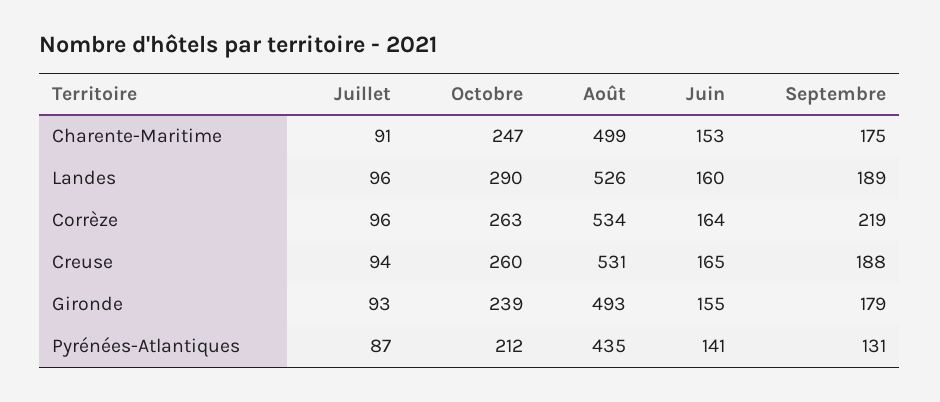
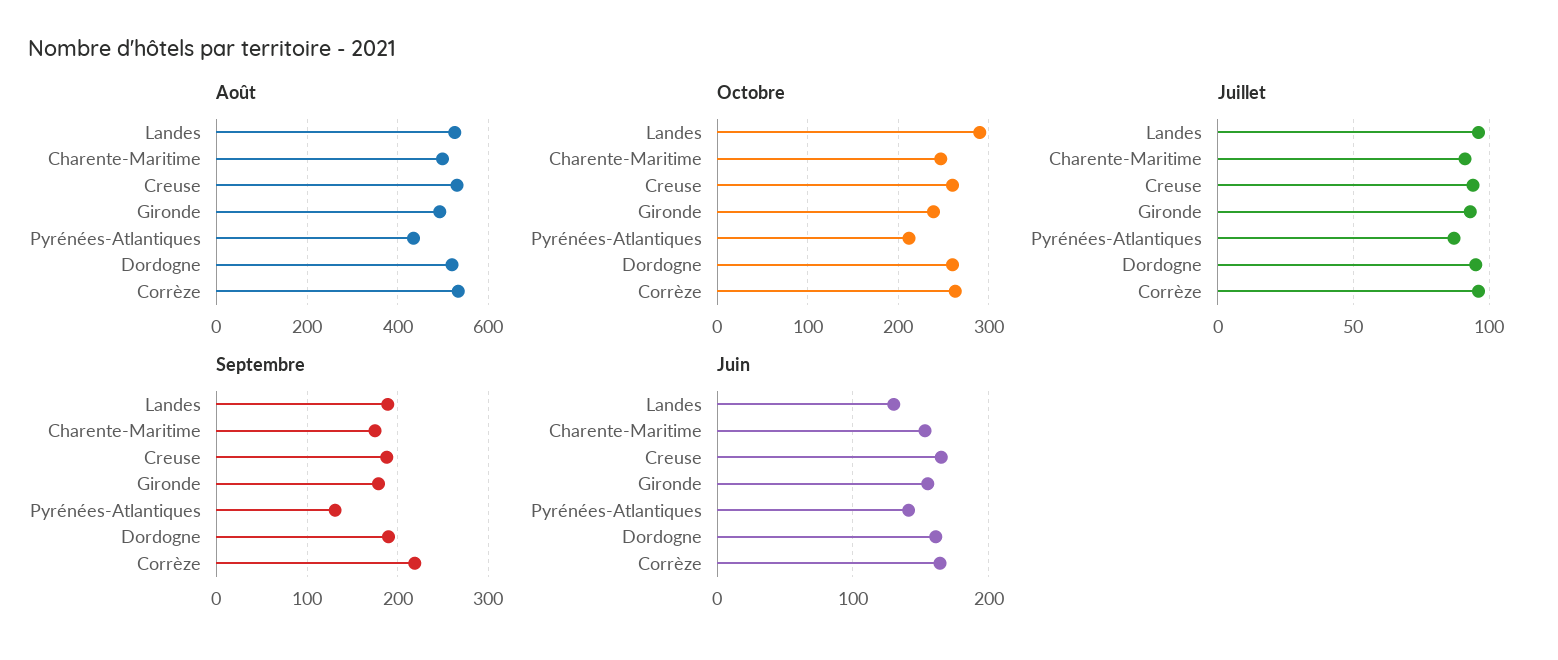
Juin, Landes: 160 -> 130
Août, Dordogne: none -> 520
Octobre, Dordogne: none -> 260
Juillet, Dordogne: none -> 95
Septembre, Dordogne: none -> 190
Juin, Dordogne: none -> 160

